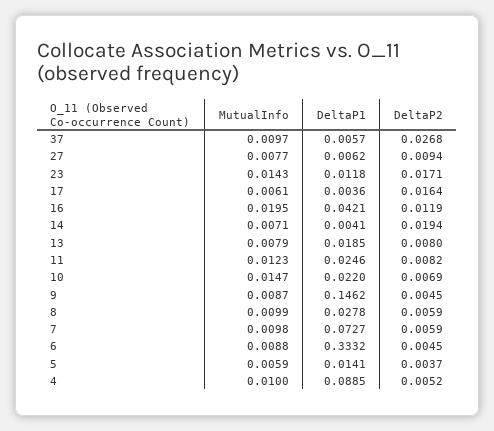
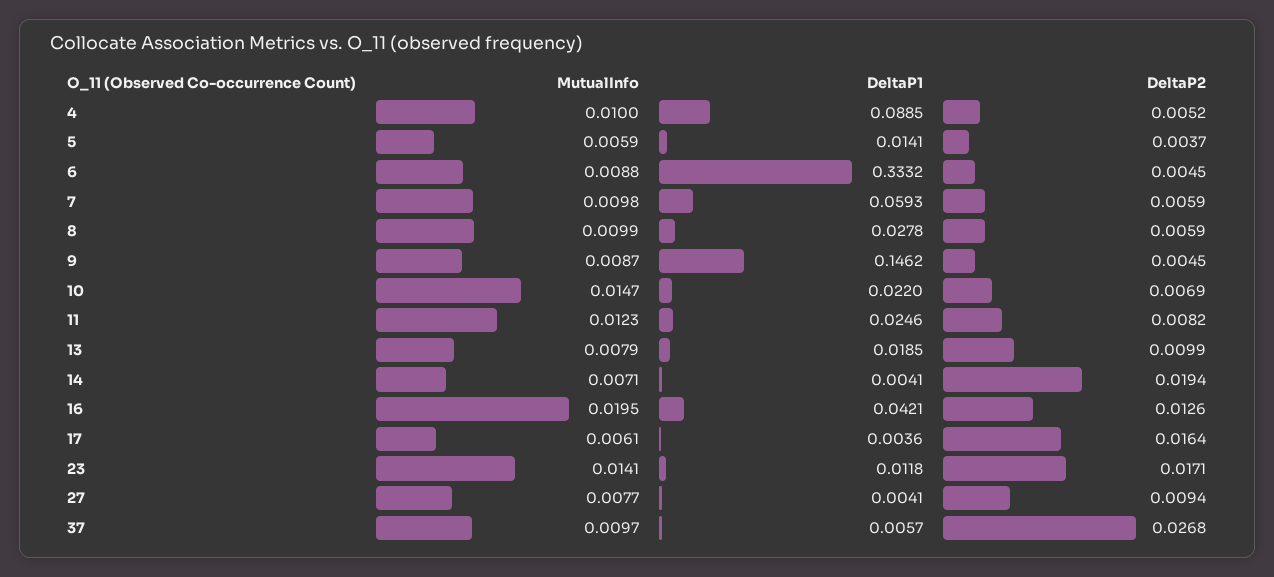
DeltaP1, 27: 0.0062 -> 0.0041
MutualInfo, 23: 0.0143 -> 0.0141
DeltaP2, 16: 0.0119 -> 0.0126
DeltaP2, 13: 0.008 -> 0.0099
DeltaP1, 7: 0.0727 -> 0.0593

